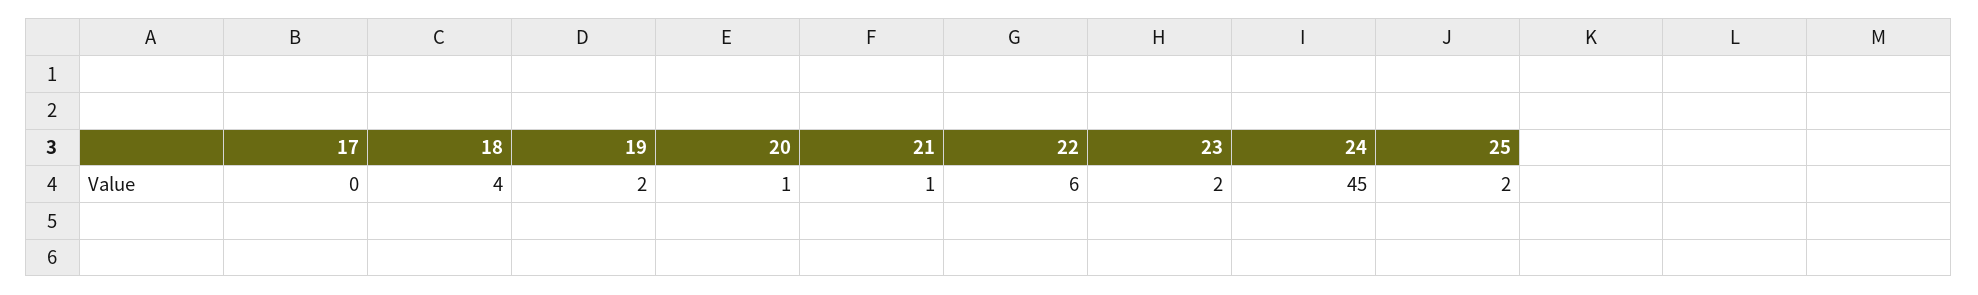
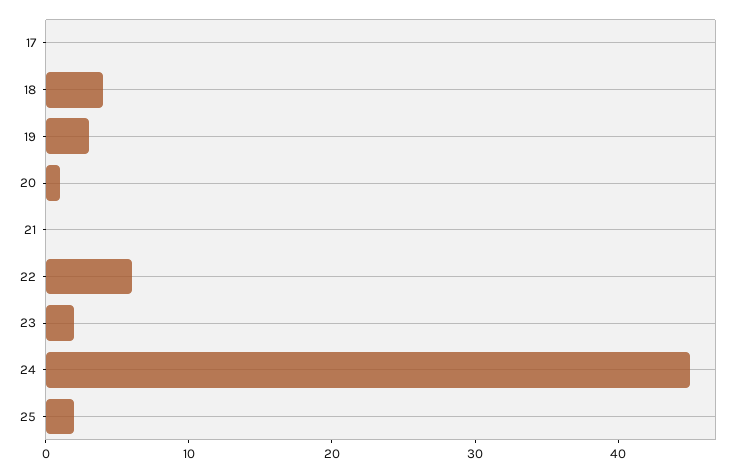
19: 2 -> 3
21: 1 -> 0

